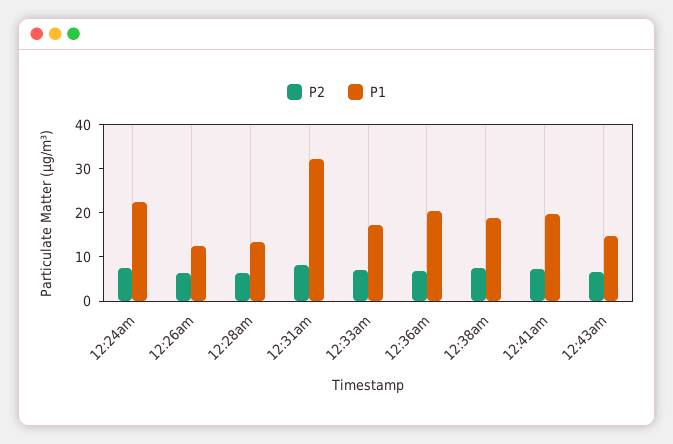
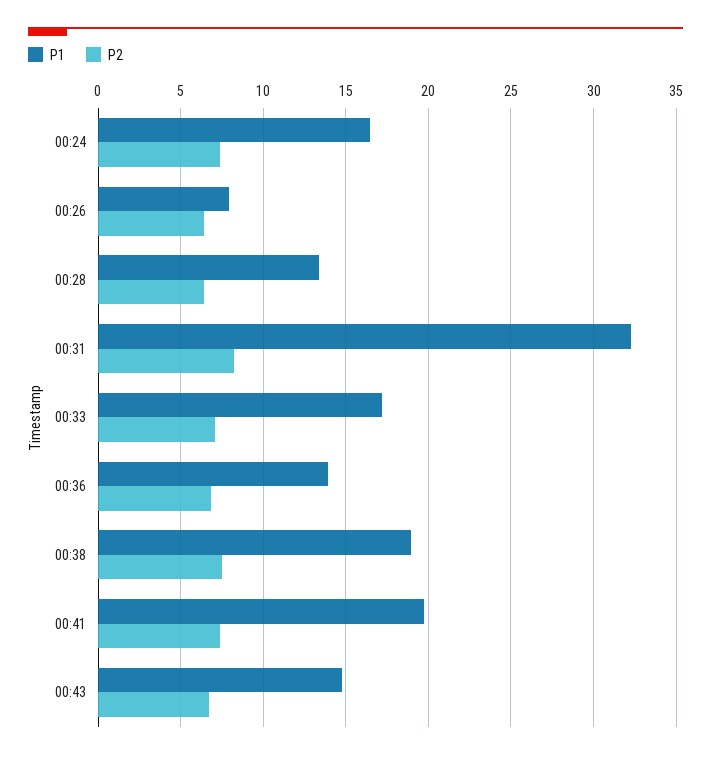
P1, 12:24am: 22 -> 16.5
P1, 12:26am: 12 -> 8
P1, 12:36am: 20 -> 14

